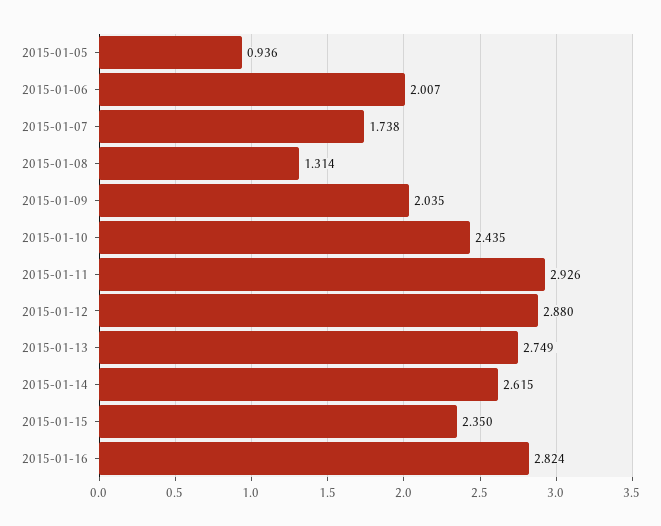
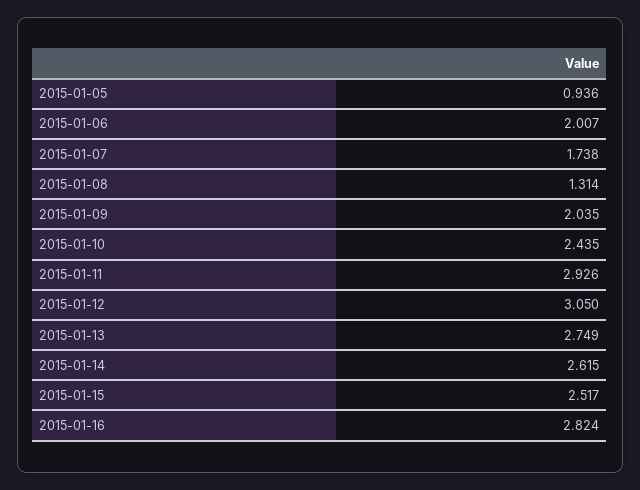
2015-01-12: 2.88 -> 3.05
2015-01-15: 2.35 -> 2.517

